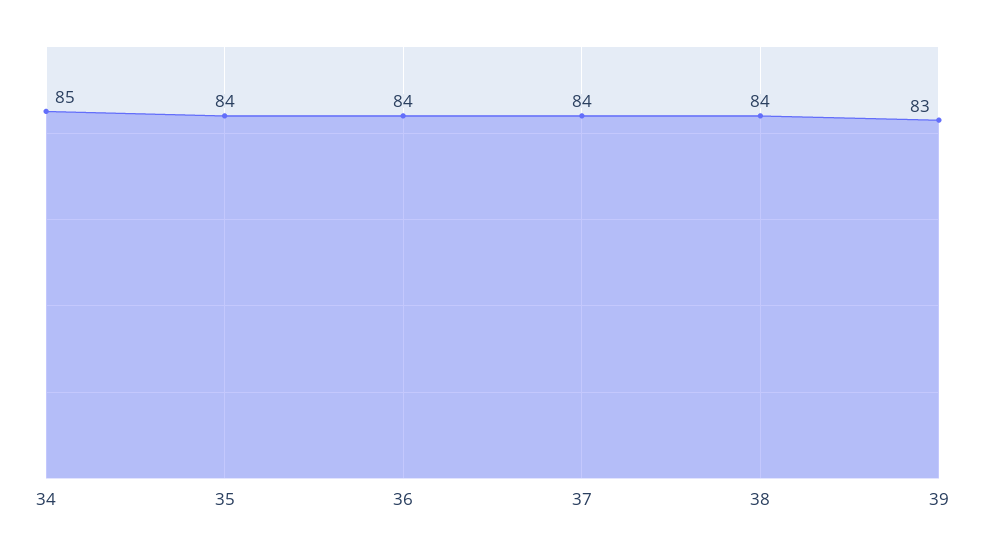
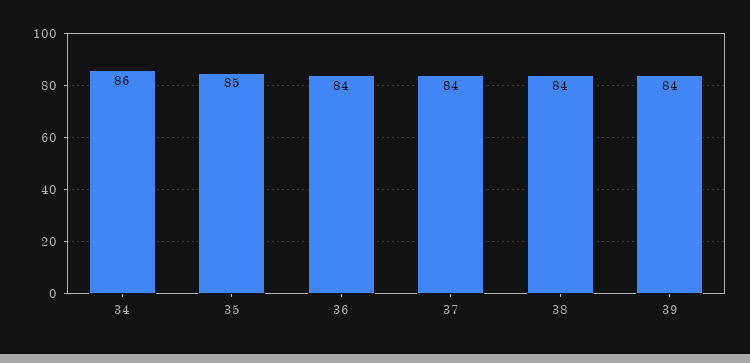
34: 85 -> 86
35: 84 -> 85
39: 83 -> 84

